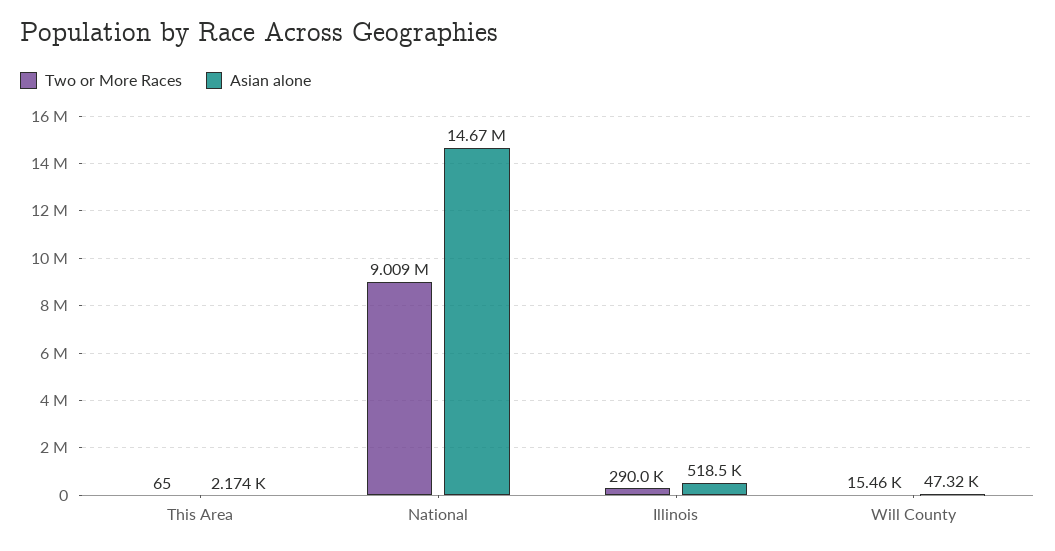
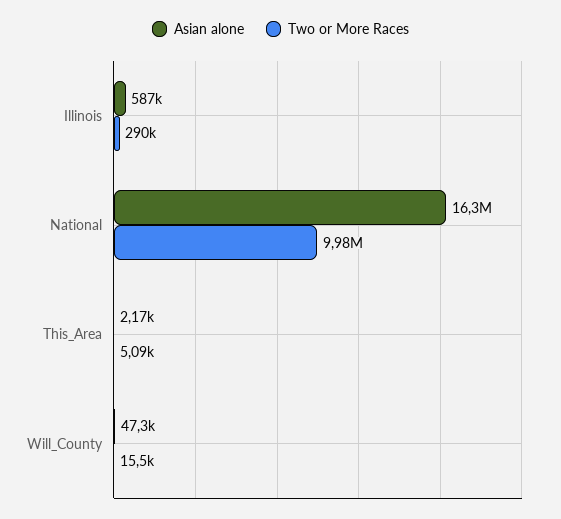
Two or More Races, This Area: 65 -> 5090
Two or More Races, National: 9009000 -> 9980000
Asian alone, National: 14670000 -> 16300000
Asian alone, Illinois: 518500 -> 587000

